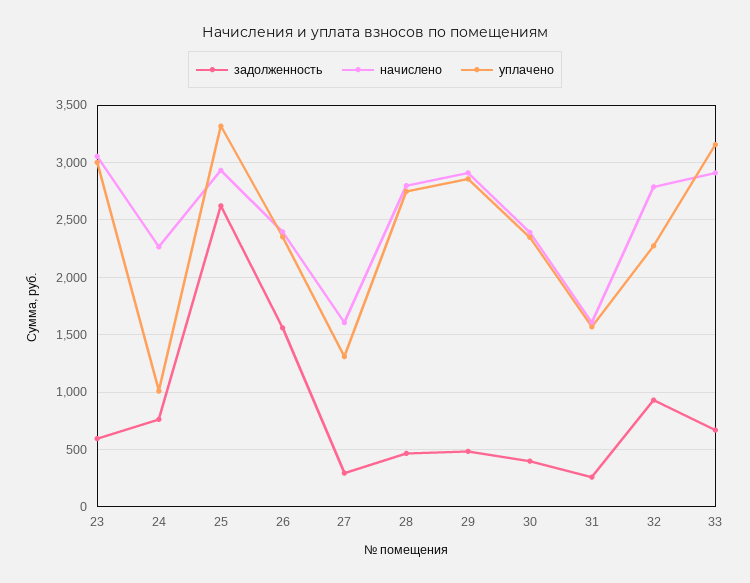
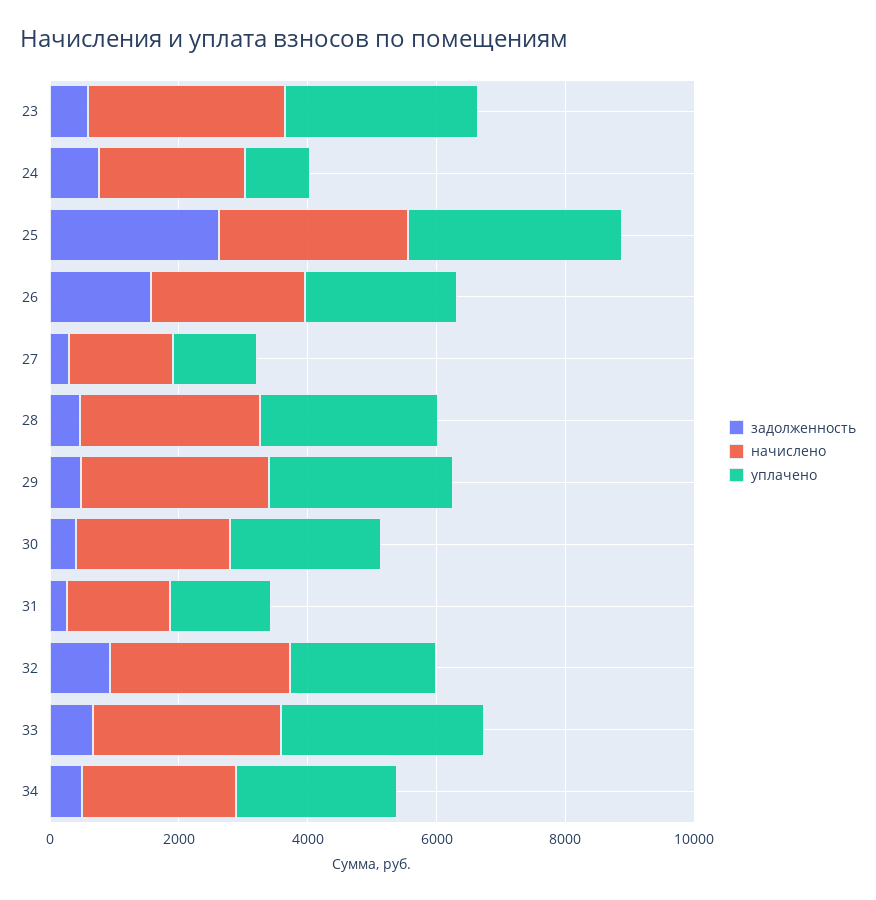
задолженность, 34: none -> 500
начислено, 34: none -> 2500
уплачено, 34: none -> 2500

